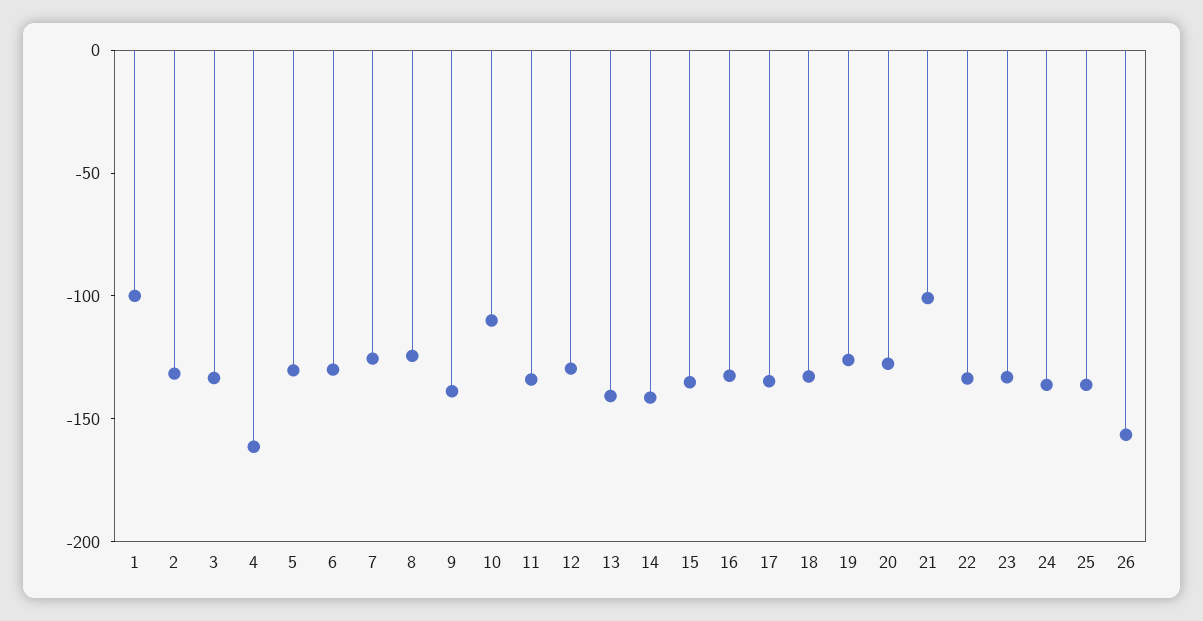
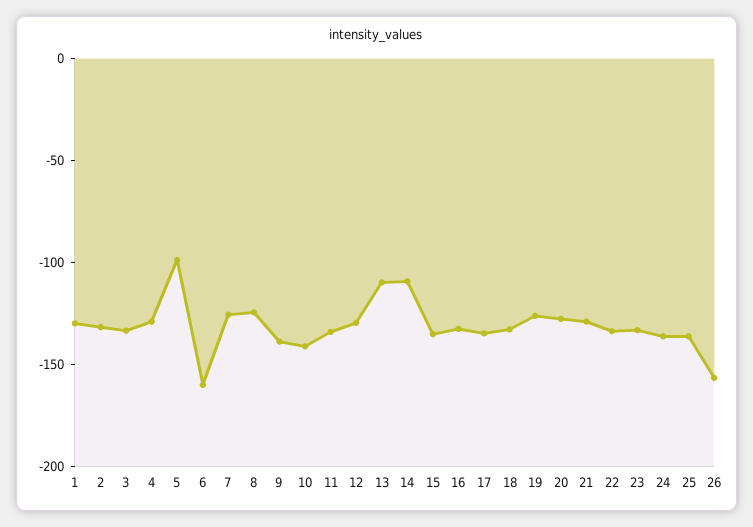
1: -100 -> -130
4: -160 -> -130
5: -130 -> -100
6: -130 -> -160
10: -110 -> -140
13: -140 -> -110
14: -140 -> -110
21: -100 -> -130

